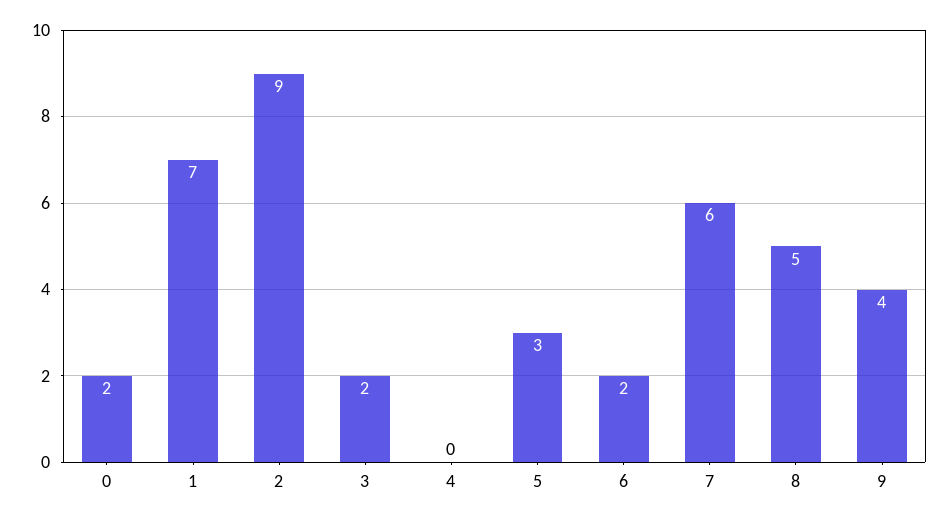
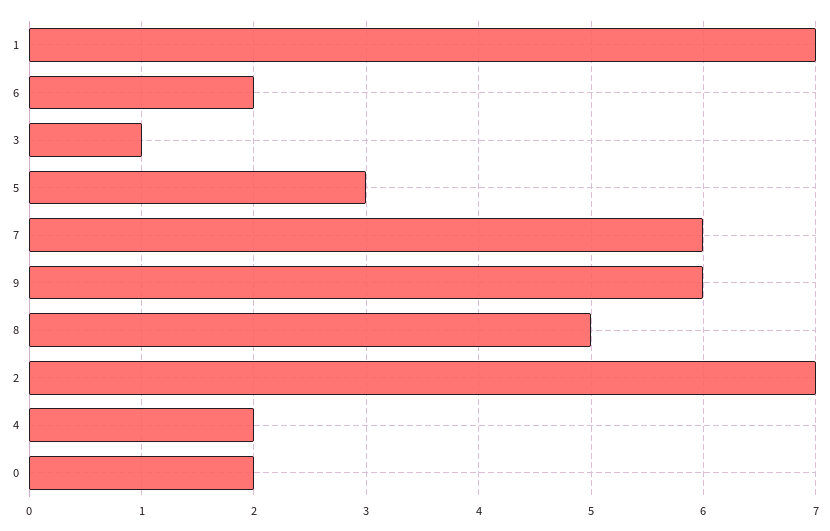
2: 9 -> 7
3: 2 -> 1
4: 0 -> 2
9: 4 -> 6

